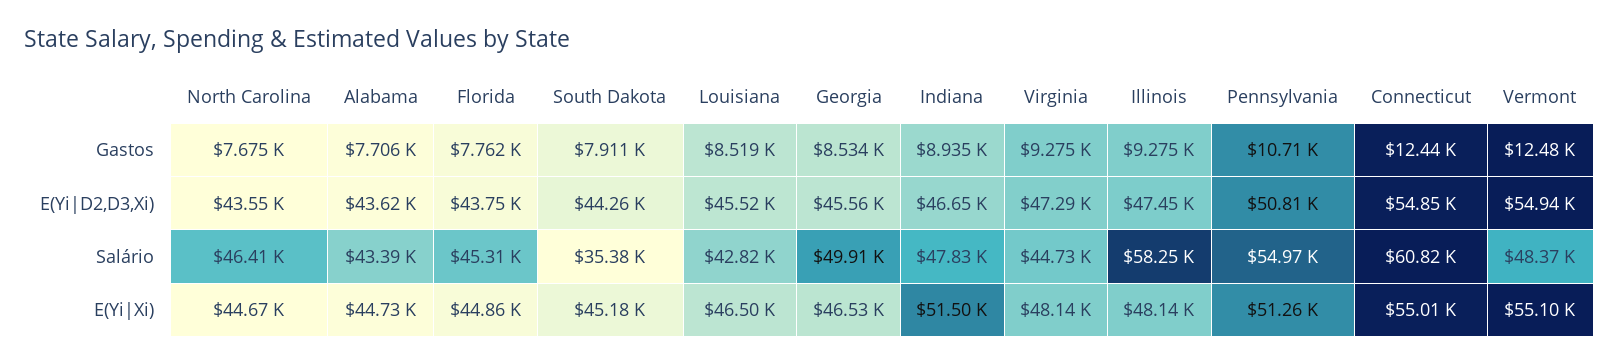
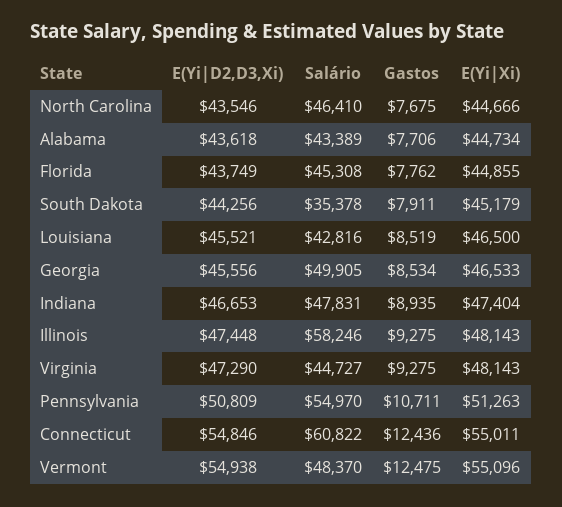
Indiana, E(Yi|Xi): 51500 -> 47404

